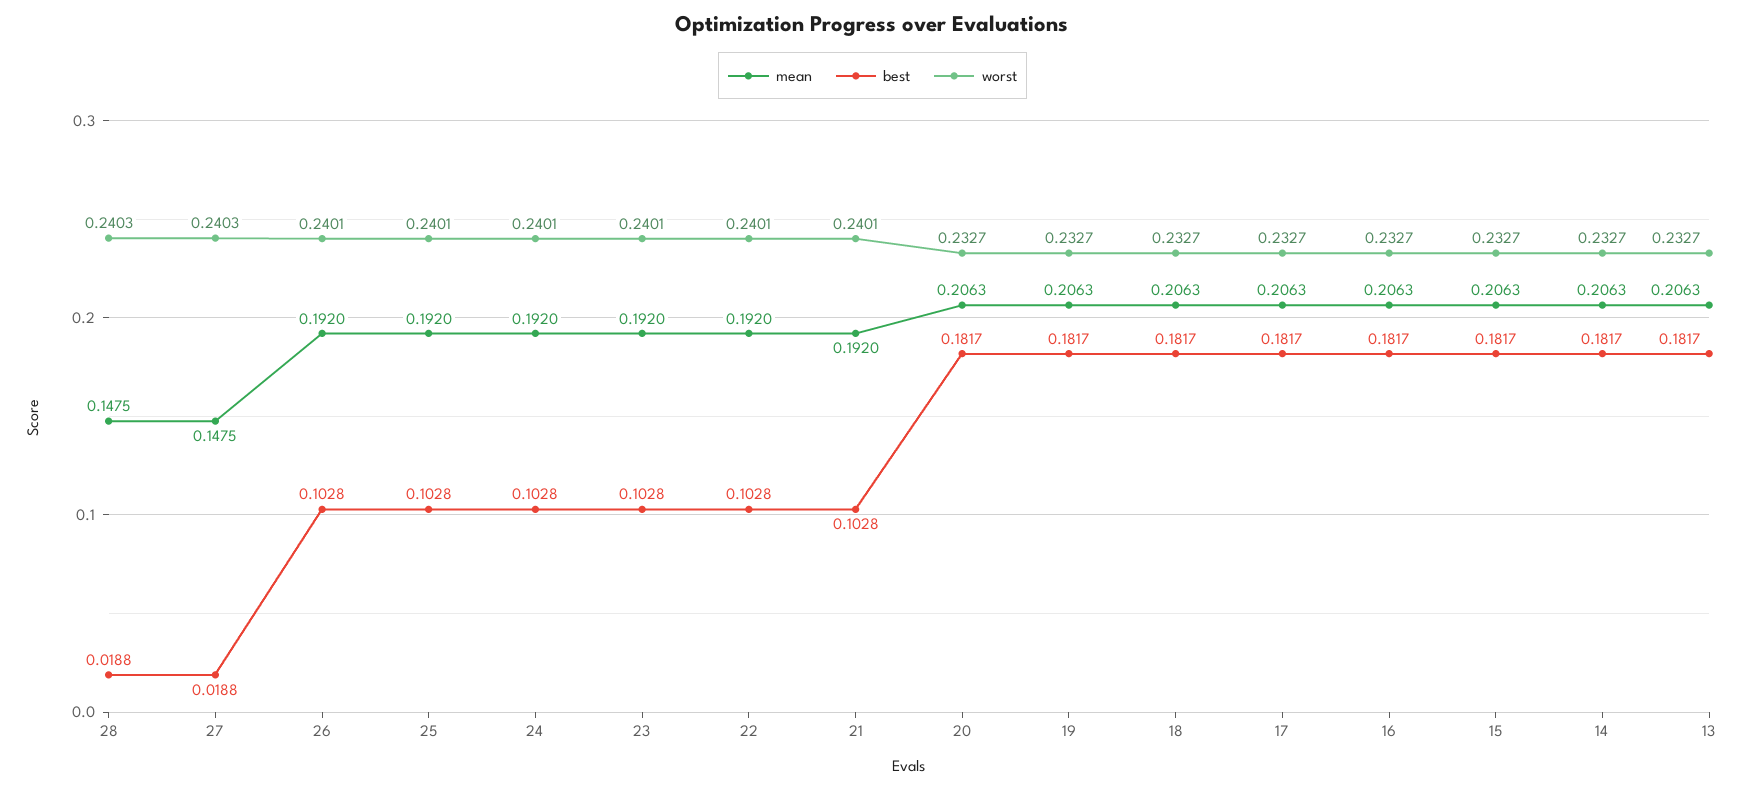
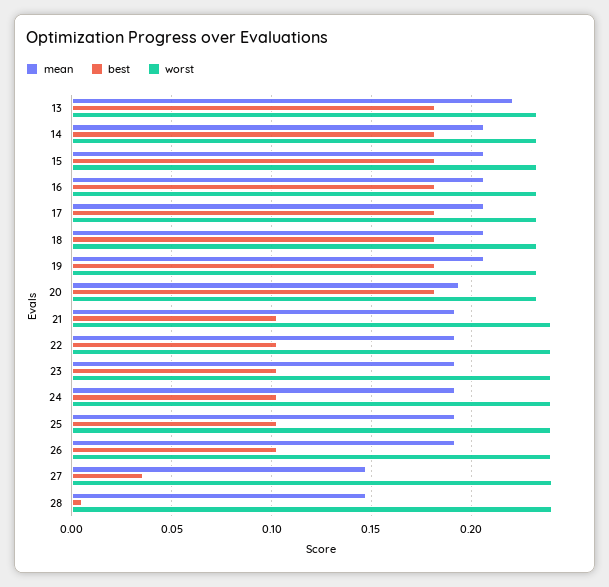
best, 28: 0.0188 -> 0.005
best, 27: 0.0188 -> 0.035
mean, 20: 0.2063 -> 0.195
mean, 13: 0.2063 -> 0.22

